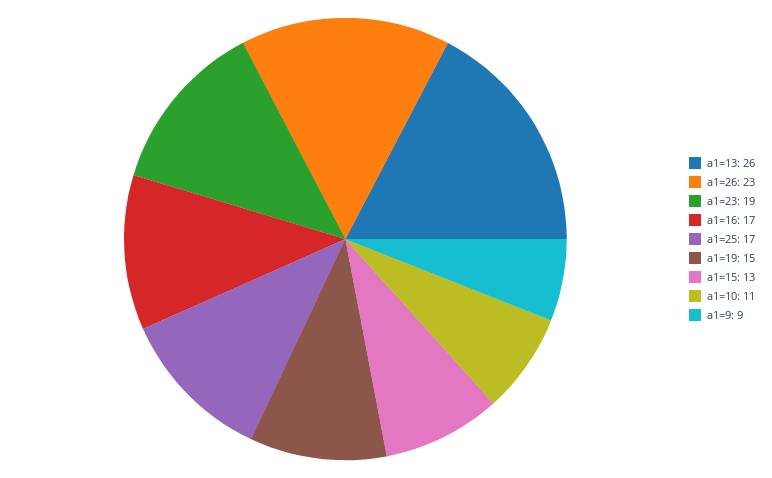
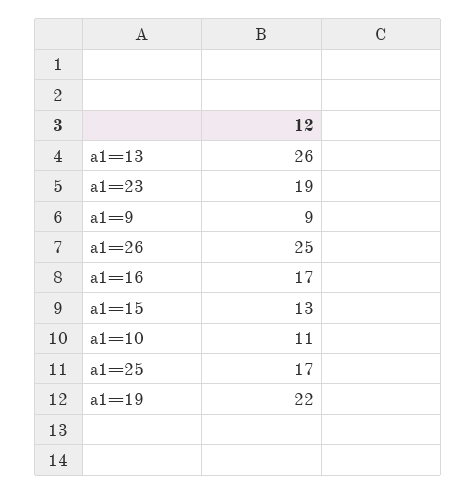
a1=26: 23 -> 25
a1=19: 15 -> 22

